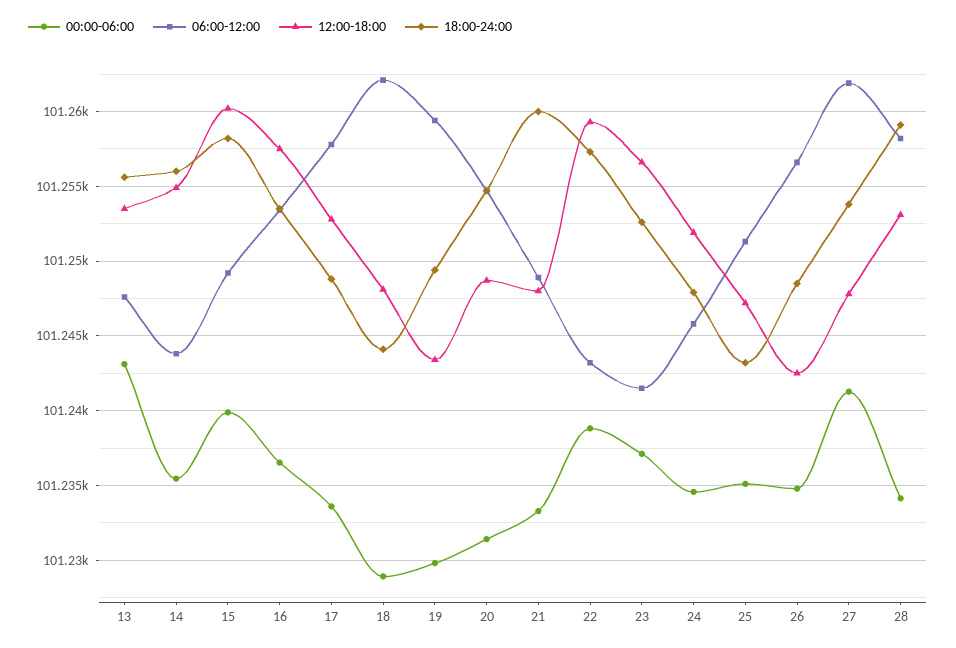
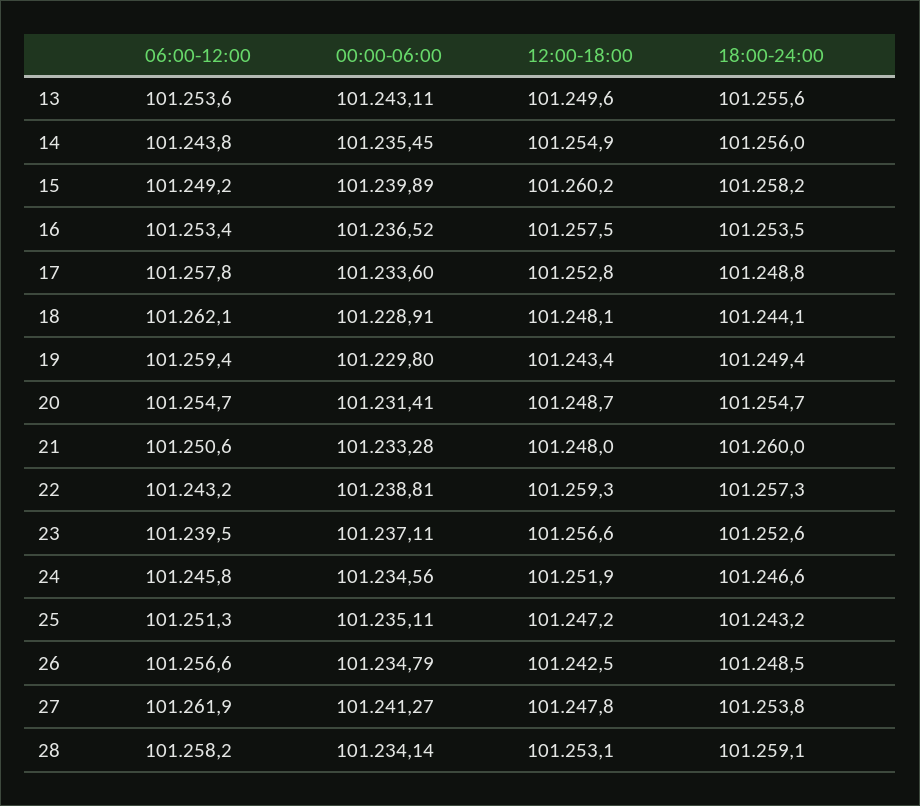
06:00-12:00, 13: 101247.5 -> 101253.6
12:00-18:00, 13: 101253.5 -> 101249.6
06:00-12:00, 21: 101249 -> 101250.6
06:00-12:00, 23: 101241.5 -> 101239.5
18:00-24:00, 24: 101248 -> 101246.6

